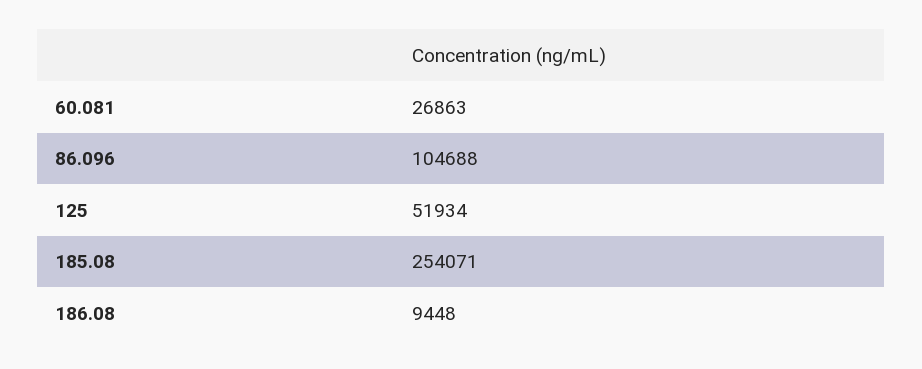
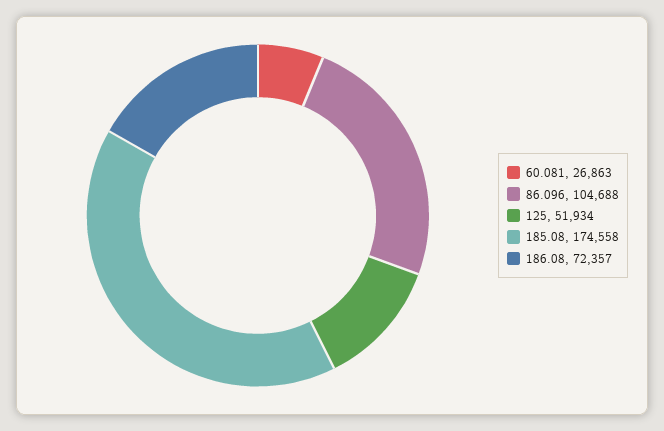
185.08: 254071 -> 174558
186.08: 9448 -> 72357

